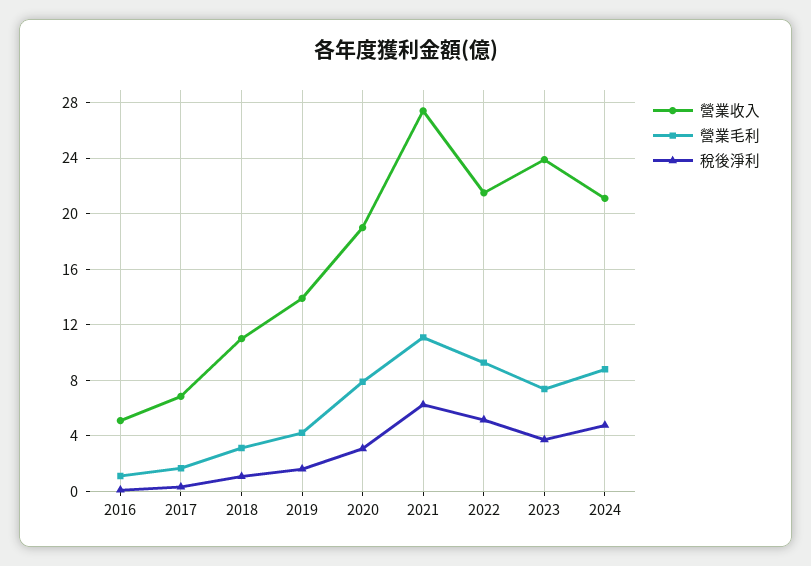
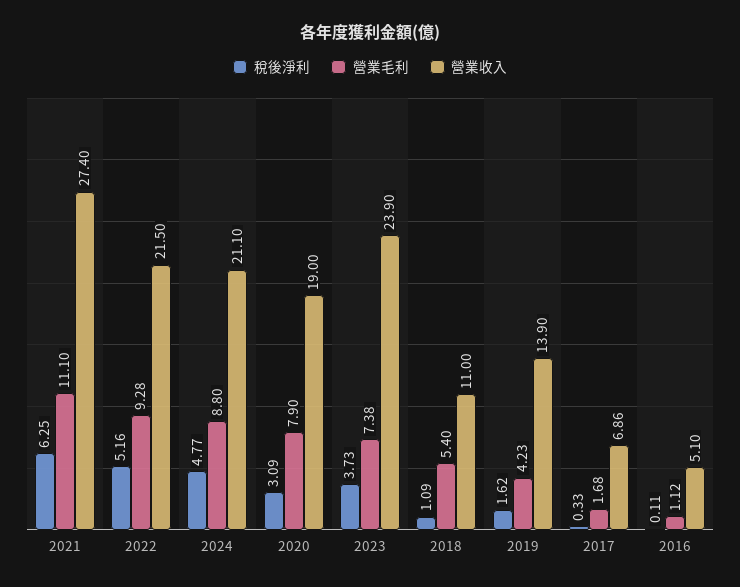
營業毛利, 2018: 3 -> 5.4

